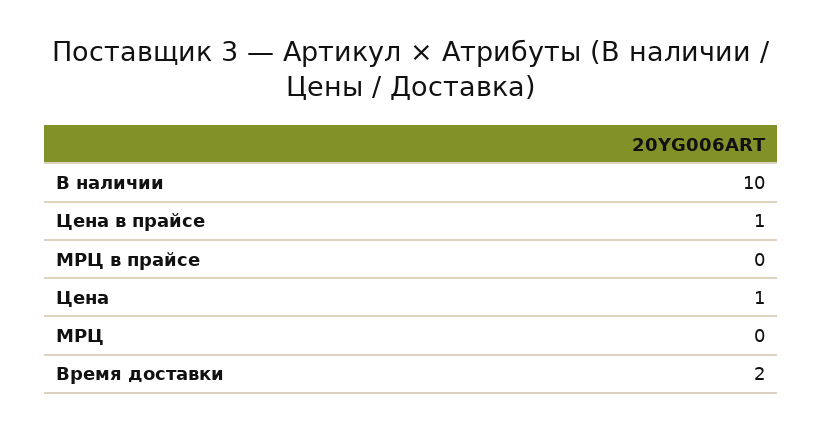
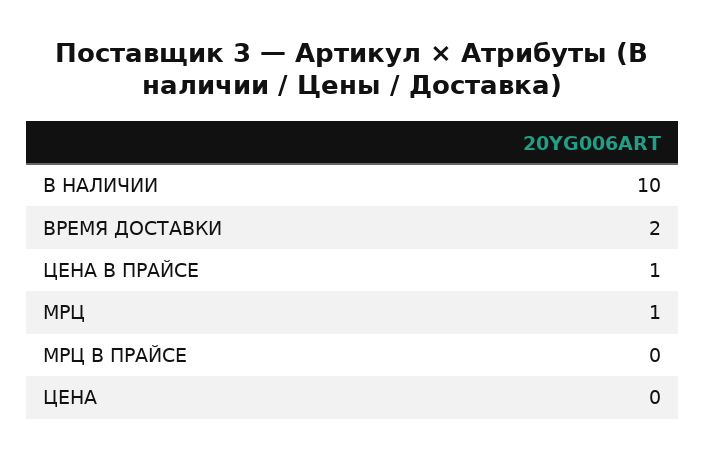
Цена: 1 -> 0
МРЦ: 0 -> 1

